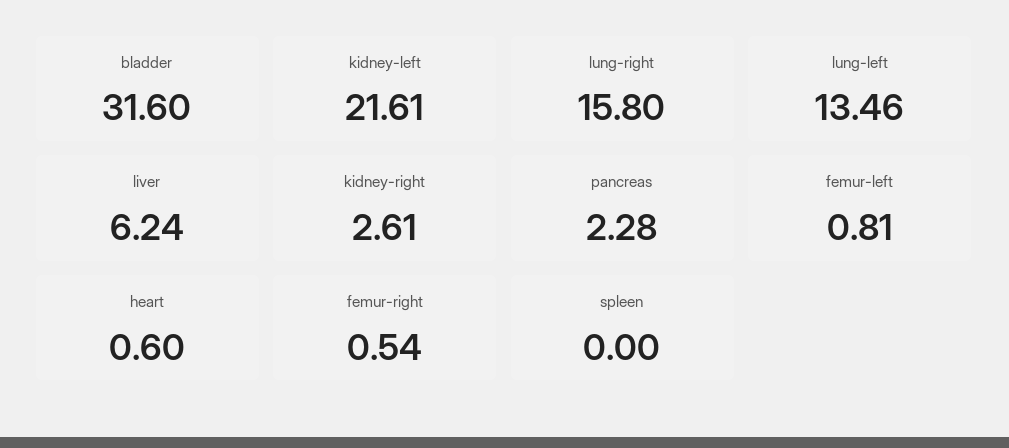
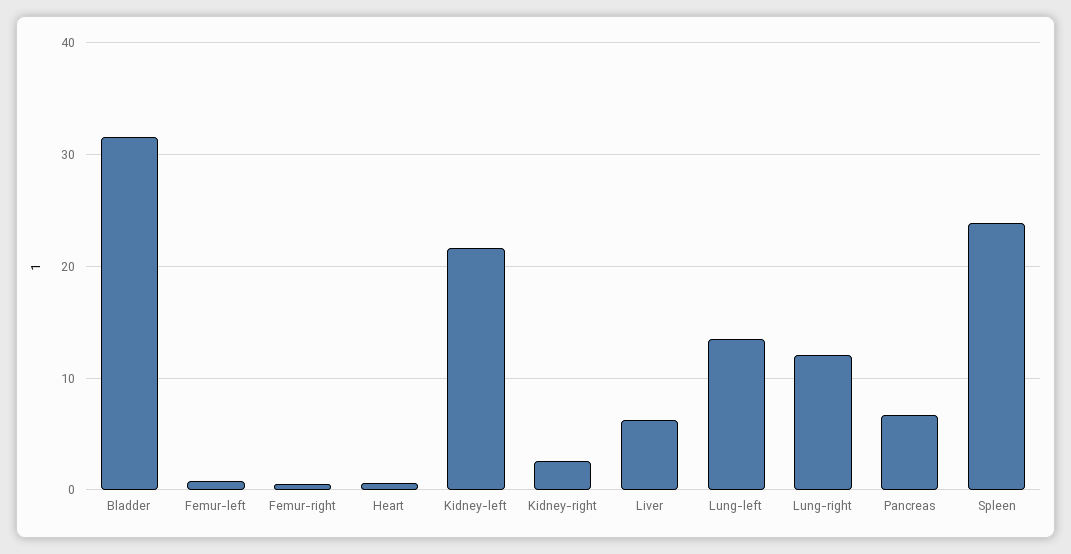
lung-right: 15.8 -> 12
pancreas: 2.28 -> 7
spleen: 0 -> 24

